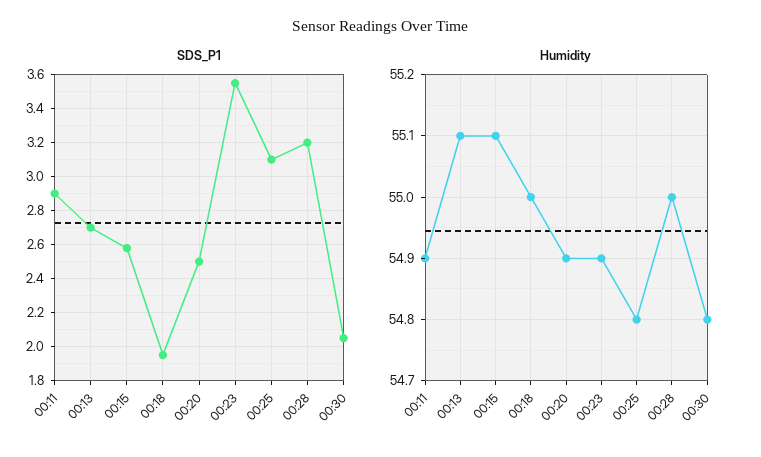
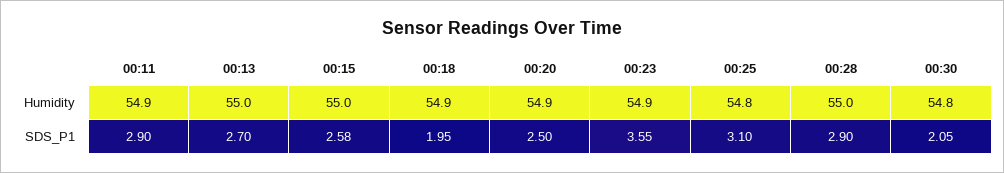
SDS_P1, 00:28: 3.2 -> 2.9
Humidity, 00:13: 55.1 -> 55
Humidity, 00:15: 55.1 -> 55
Humidity, 00:18: 55 -> 54.9

